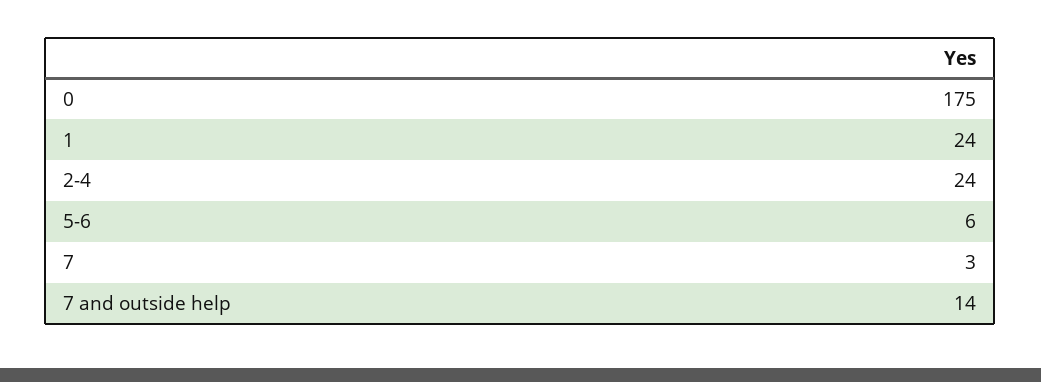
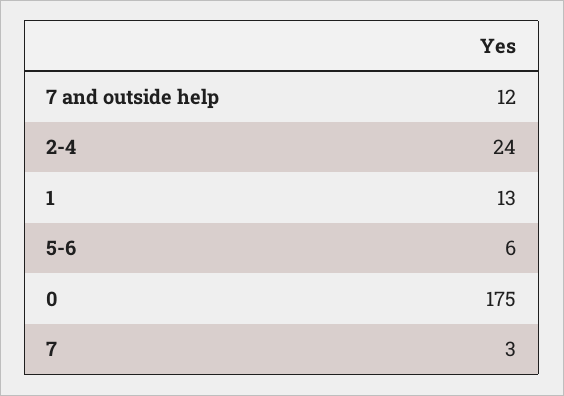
1: 24 -> 13
7 and outside help: 14 -> 12

